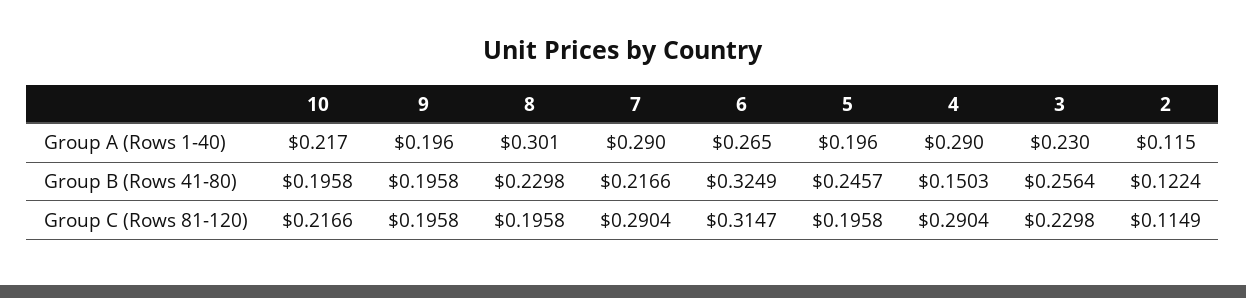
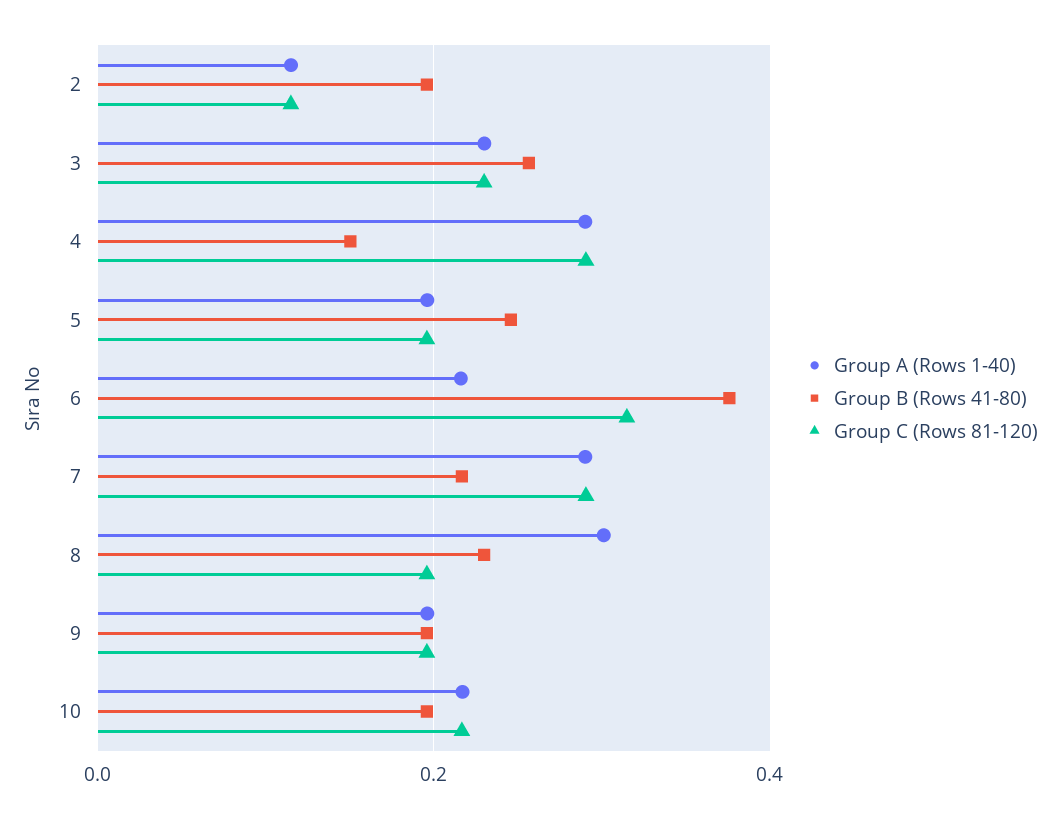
Group A (Rows 1-40), 6: 0.265 -> 0.22
Group B (Rows 41-80), 6: 0.3249 -> 0.38
Group B (Rows 41-80), 2: 0.1224 -> 0.2

